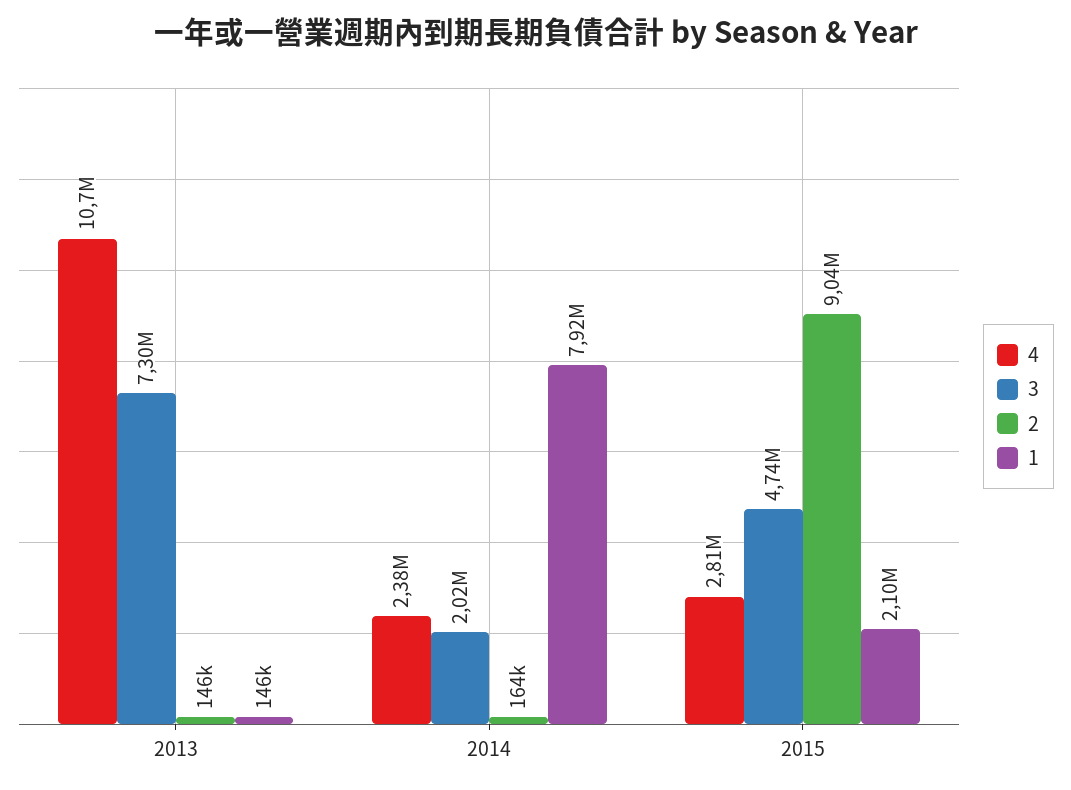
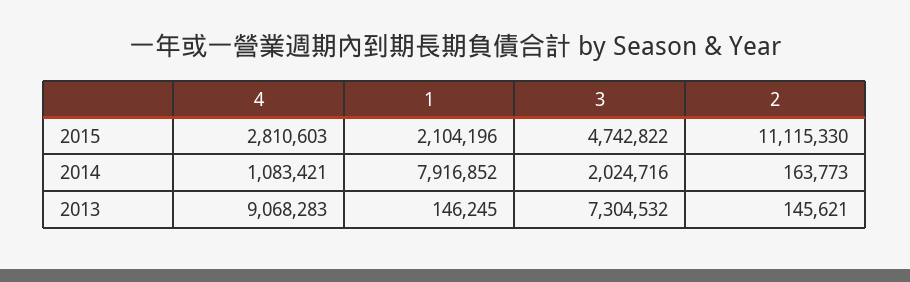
4, 2013: 10700000 -> 9068283
4, 2014: 2380000 -> 1083421
2, 2015: 9040000 -> 11115330

